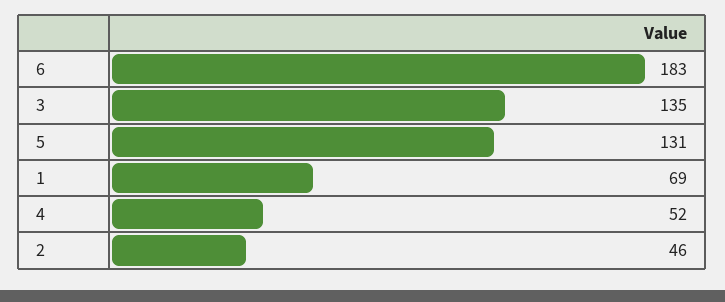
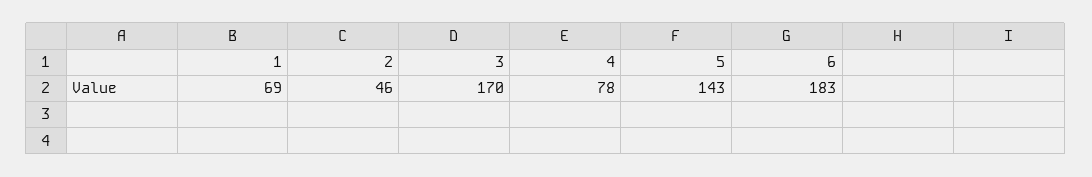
3: 135 -> 170
5: 131 -> 143
4: 52 -> 78

